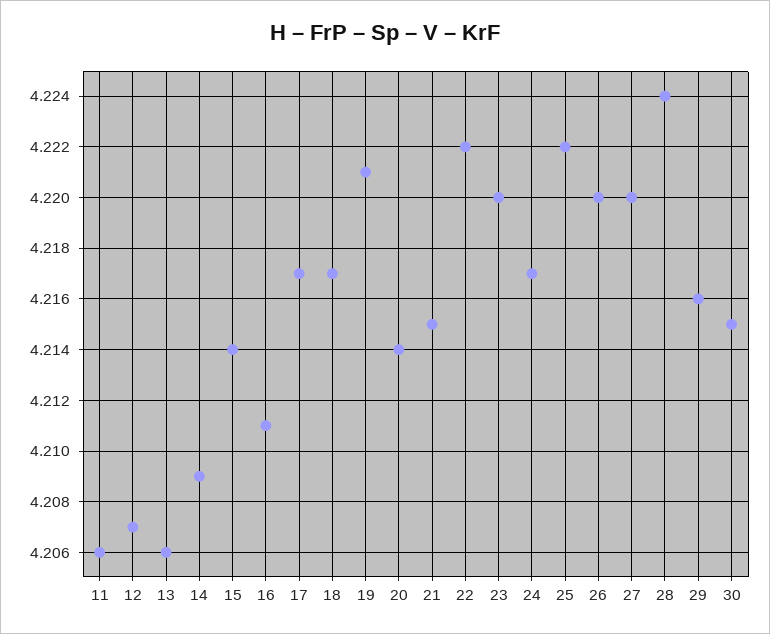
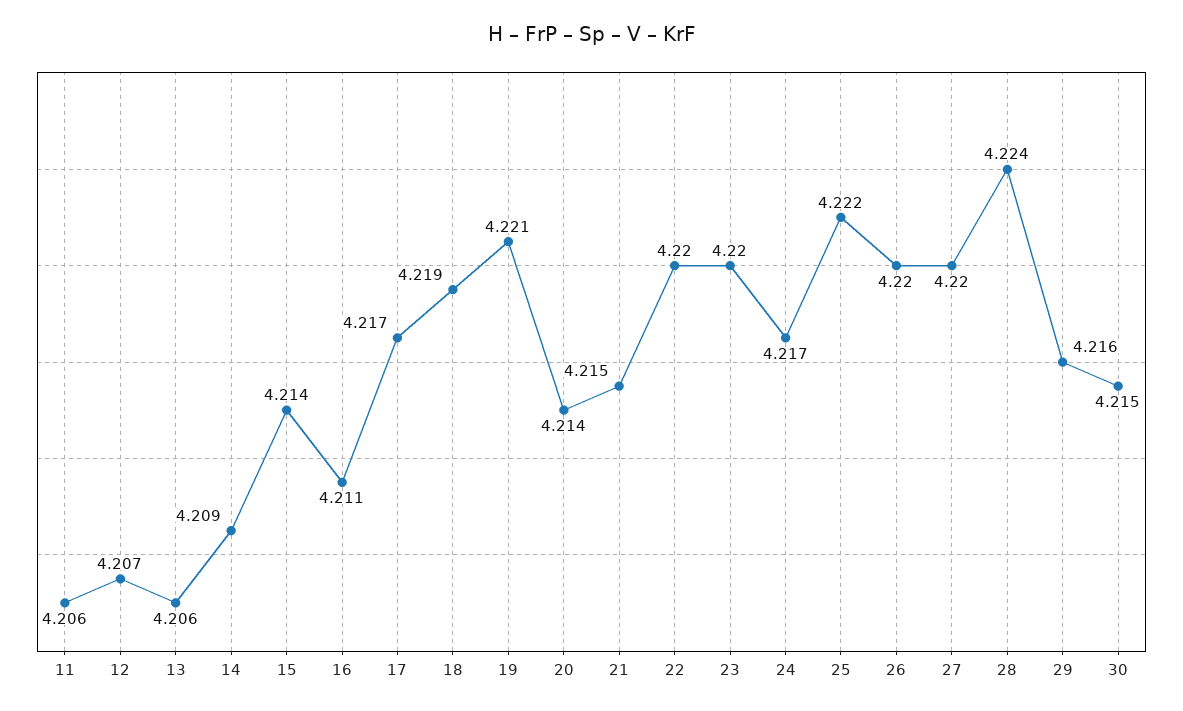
18: 4.217 -> 4.219
22: 4.222 -> 4.22

